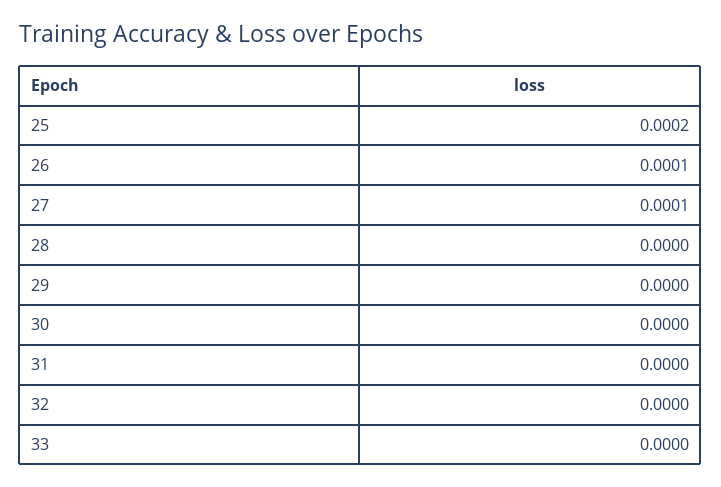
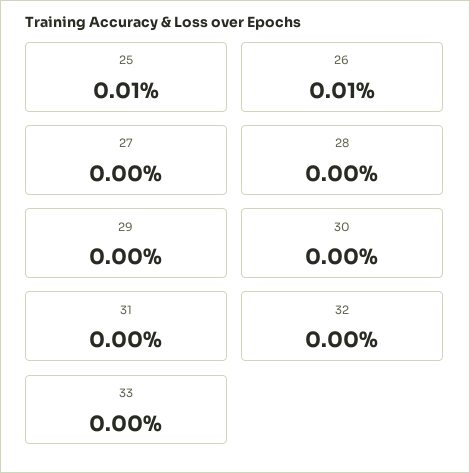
25: 0.0002 -> 0.0001
27: 0.0001 -> 0

